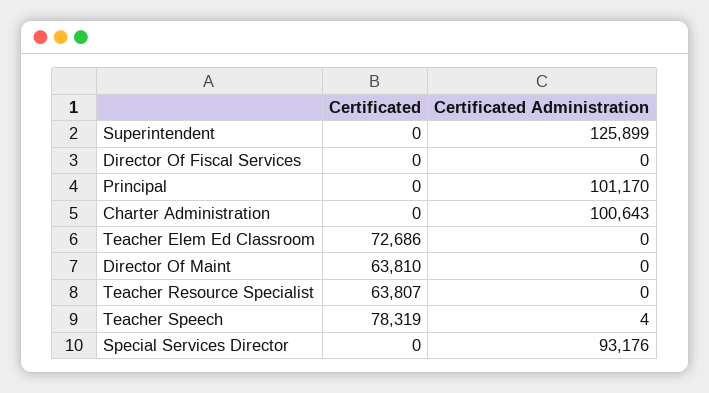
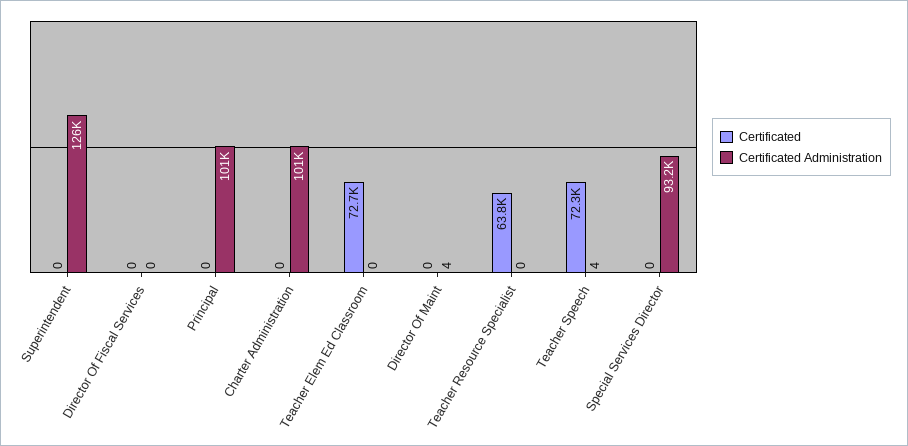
Certificated, Director Of Maint: 63810 -> 0
Certificated Administration, Director Of Maint: 0 -> 4
Certificated, Teacher Speech: 78319 -> 72300

